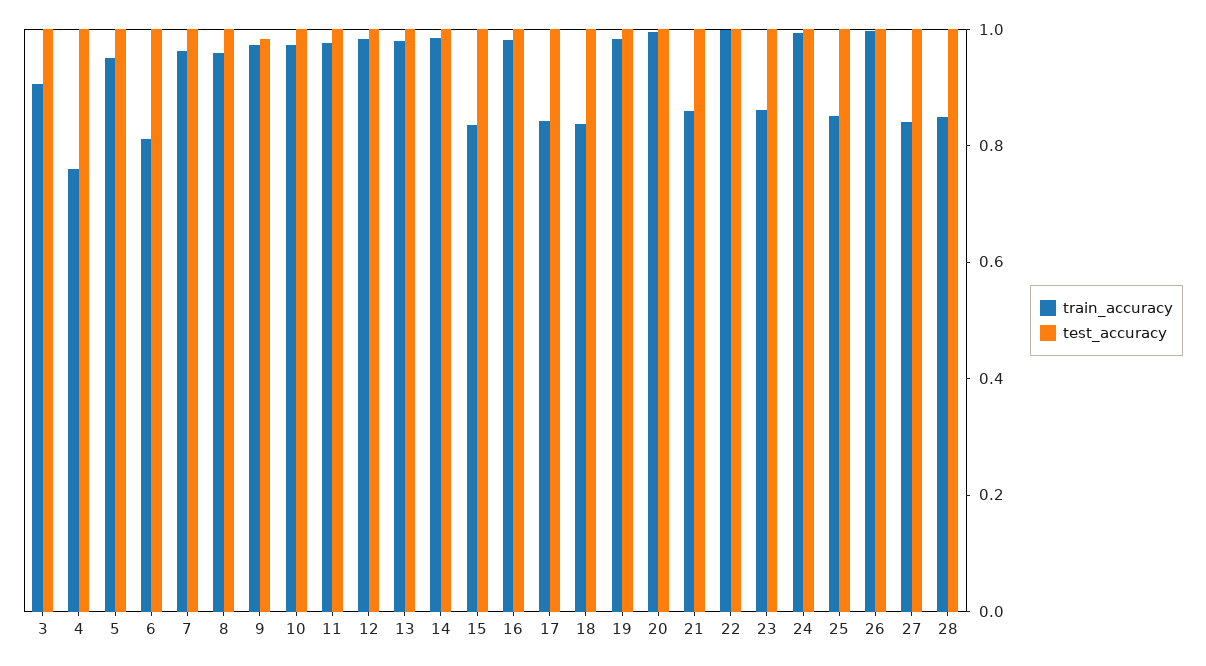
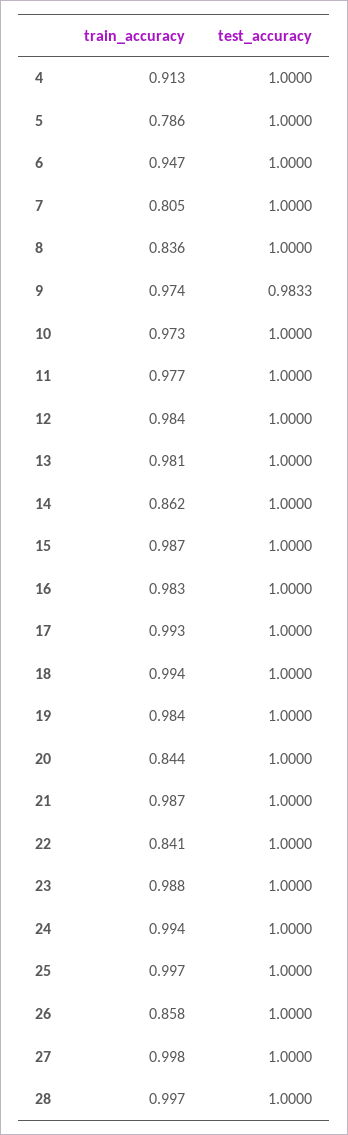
train_accuracy, 3: 0.9 -> none
test_accuracy, 3: 1 -> none
train_accuracy, 4: 0.75 -> 0.913
train_accuracy, 5: 0.95 -> 0.786
train_accuracy, 6: 0.8 -> 0.947
train_accuracy, 7: 0.95 -> 0.805
train_accuracy, 8: 0.95 -> 0.836
train_accuracy, 14: 1 -> 0.862
train_accuracy, 15: 0.85 -> 0.987
train_accuracy, 17: 0.85 -> 0.993
train_accuracy, 18: 0.85 -> 0.994
train_accuracy, 20: 1 -> 0.844
train_accuracy, 21: 0.85 -> 0.987
train_accuracy, 22: 1 -> 0.841
train_accuracy, 23: 0.85 -> 0.988
train_accuracy, 25: 0.85 -> 0.997
train_accuracy, 26: 1 -> 0.858
train_accuracy, 27: 0.85 -> 0.998
train_accuracy, 28: 0.85 -> 0.997

